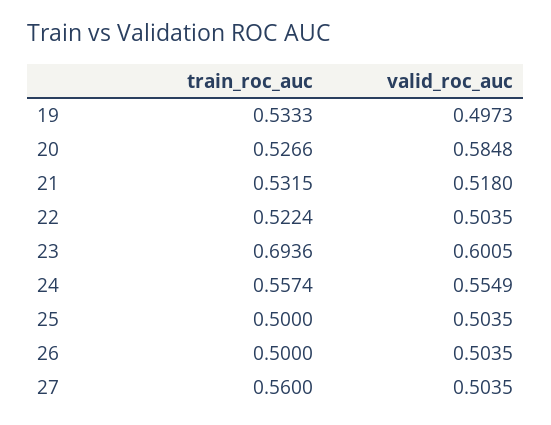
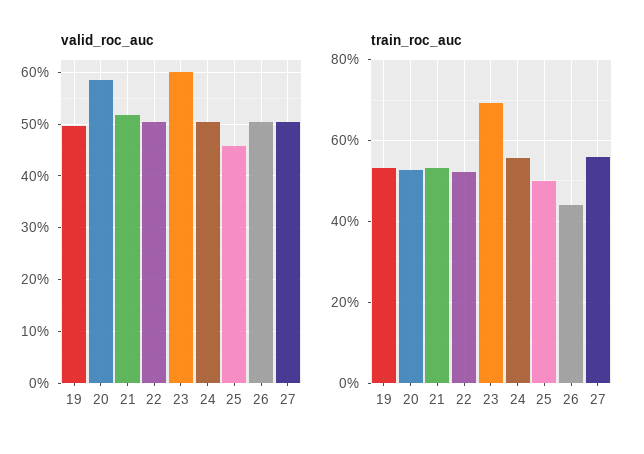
valid_roc_auc, 24: 0.5549 -> 0.5
valid_roc_auc, 25: 0.5035 -> 0.46
train_roc_auc, 26: 0.5 -> 0.44

